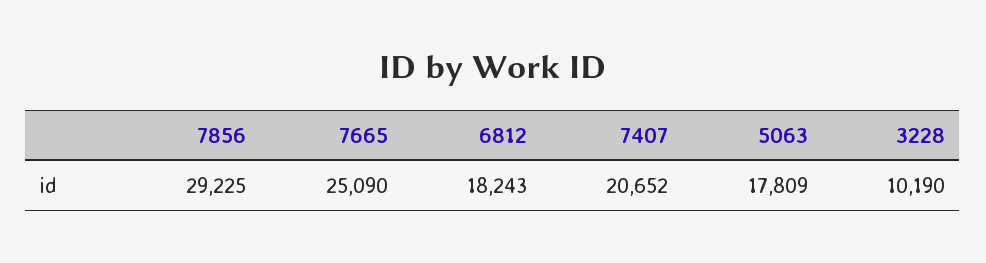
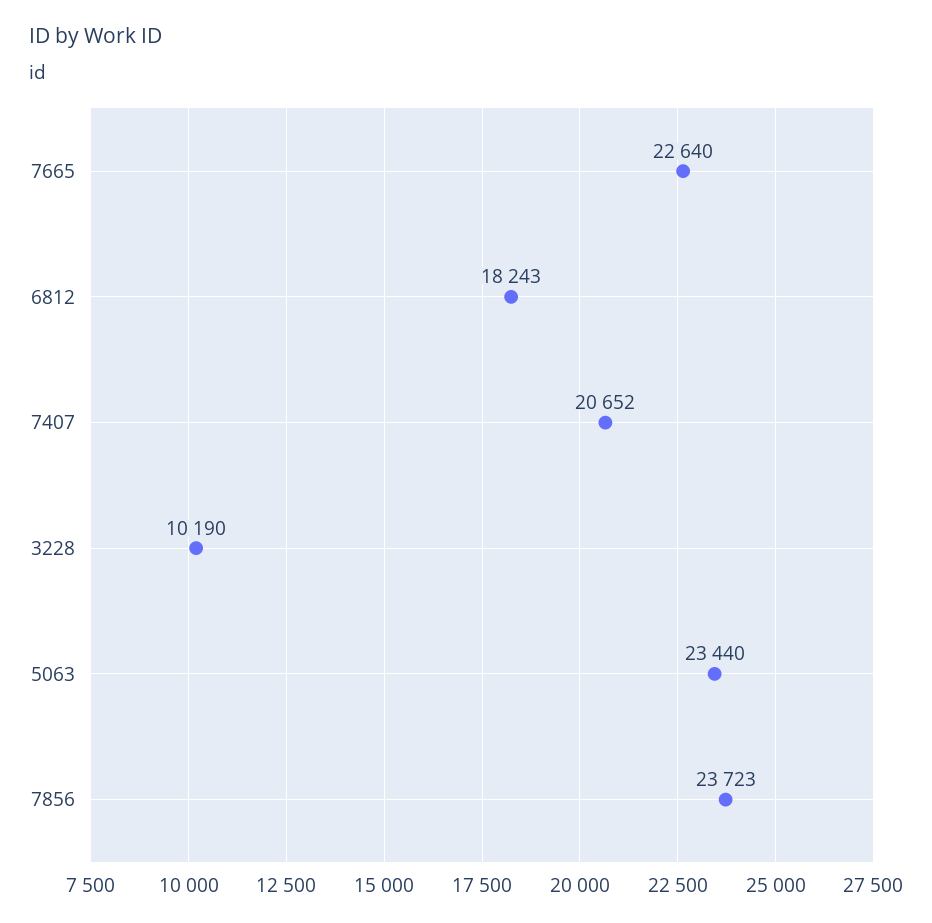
7856: 29225 -> 23723
7665: 25090 -> 22640
5063: 17809 -> 23440

